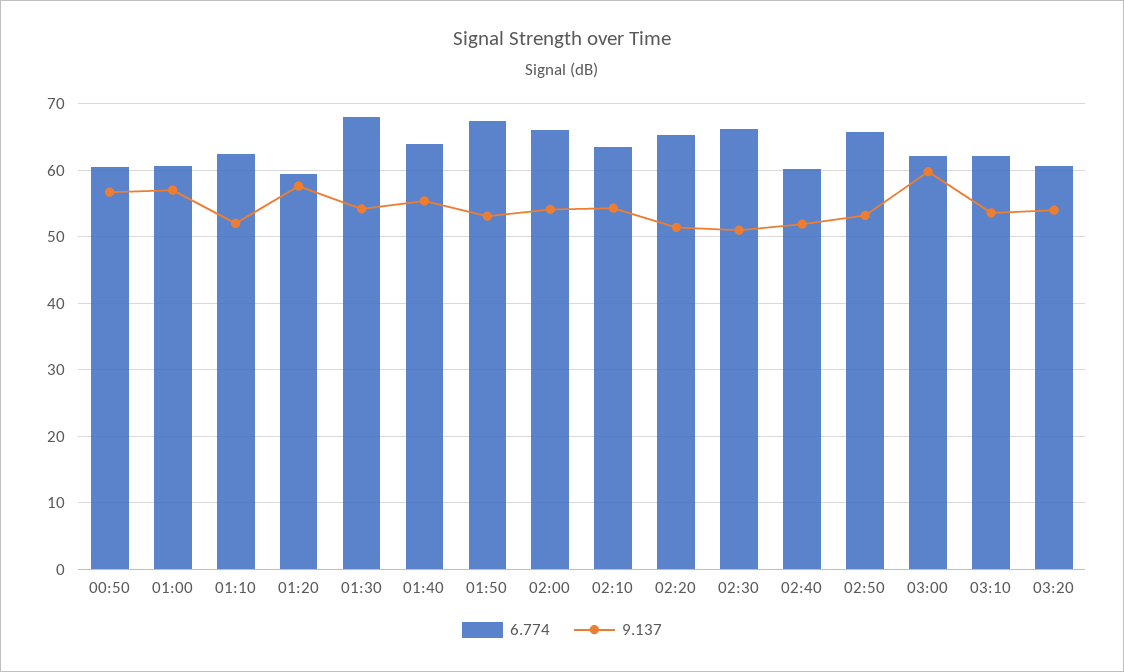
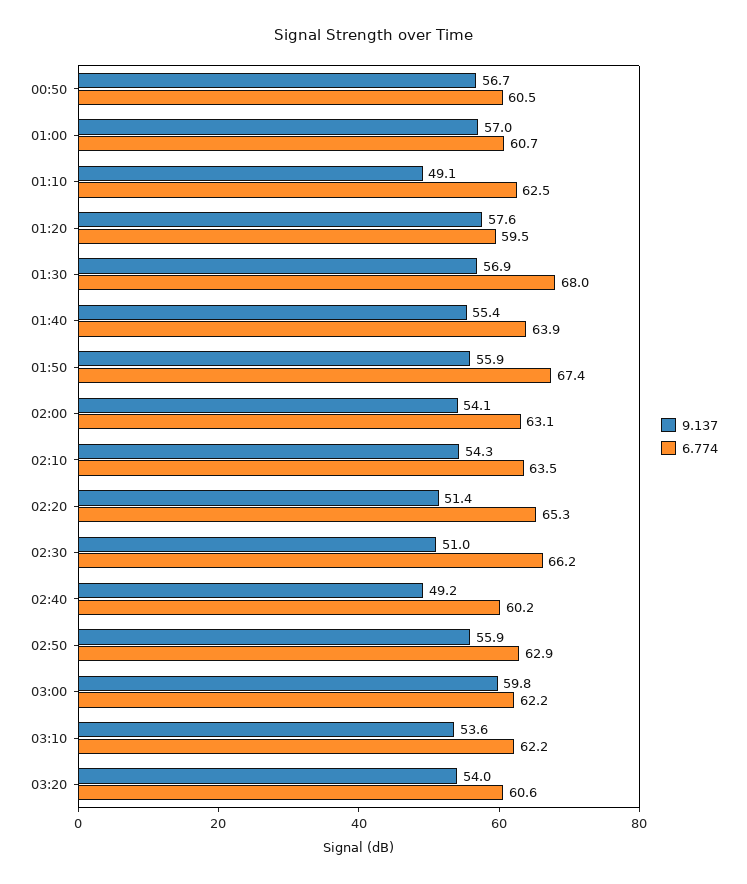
9.137, 01:10: 52 -> 49.1
9.137, 01:30: 54 -> 56.9
9.137, 01:50: 53 -> 55.9
6.774, 02:00: 66 -> 63.1
9.137, 02:40: 52 -> 49.2
6.774, 02:50: 66 -> 62.9
9.137, 02:50: 53 -> 55.9

